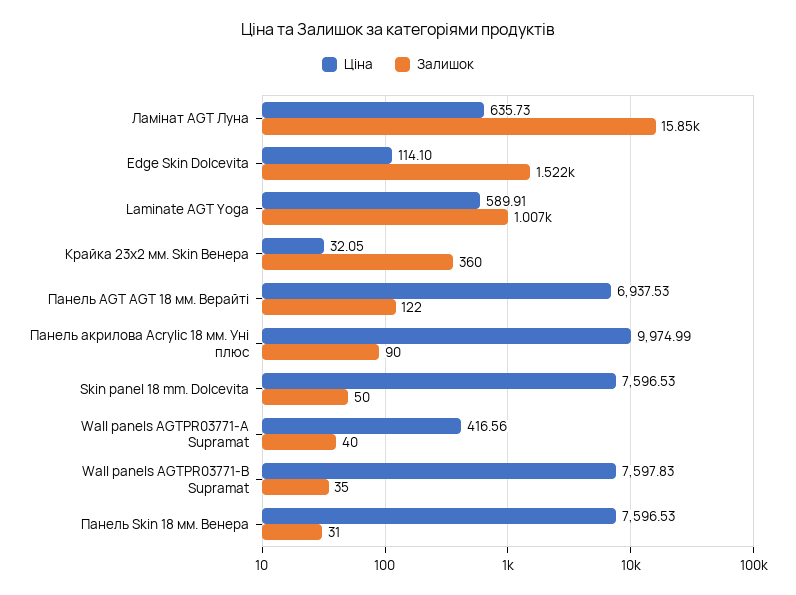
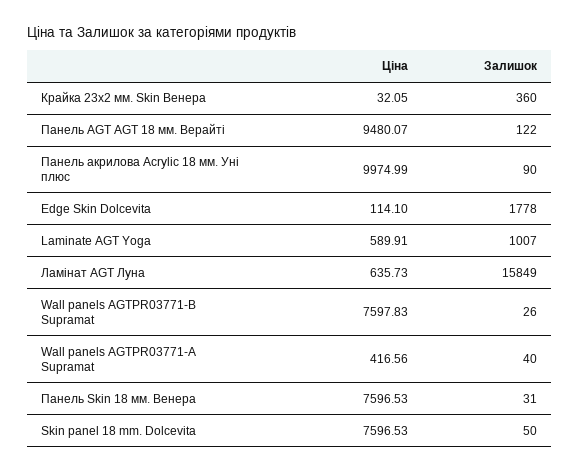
Залишок, Edge Skin Dolcevita: 1522 -> 1778
Ціна, Панель AGT AGT 18 мм. Верайті: 6937.53 -> 9480.07
Залишок, Wall panels AGTPR03771-B Supramat: 35 -> 26

